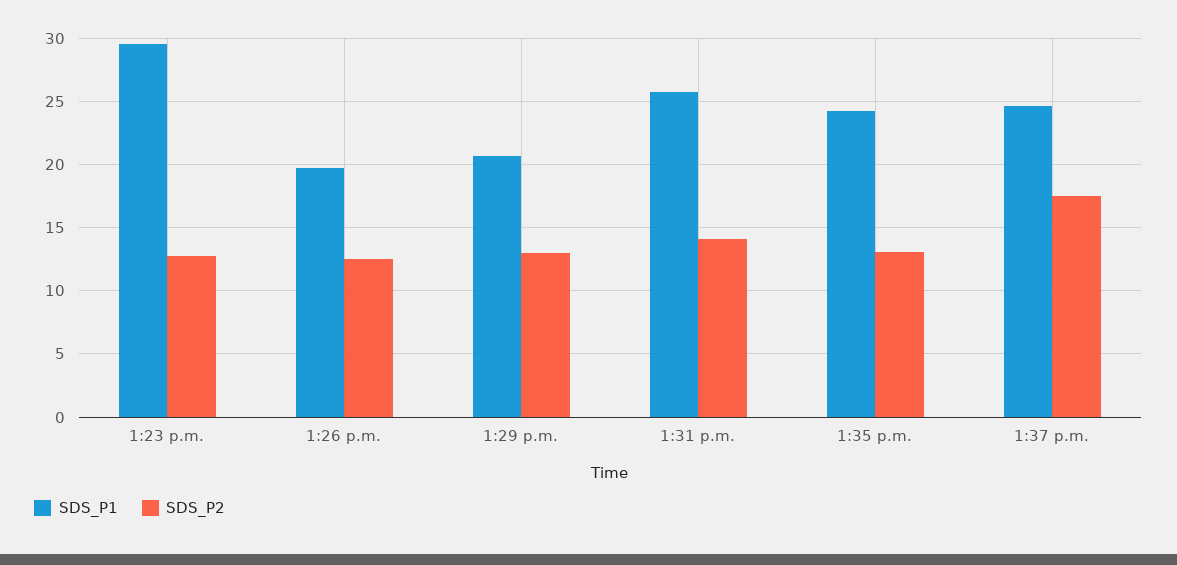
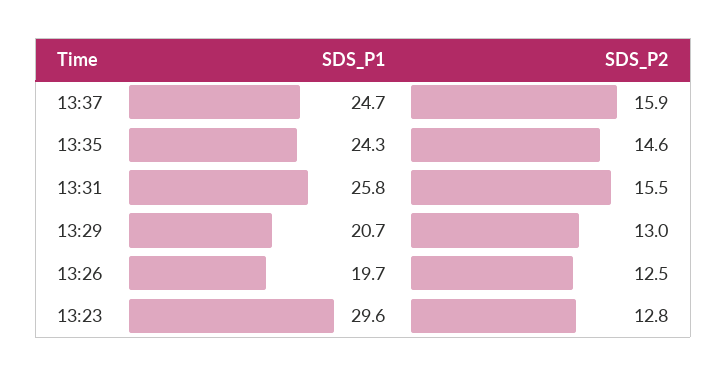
SDS_P2, 1:31 p.m.: 14 -> 15.5
SDS_P2, 1:35 p.m.: 13 -> 14.6
SDS_P2, 1:37 p.m.: 17.5 -> 15.9

